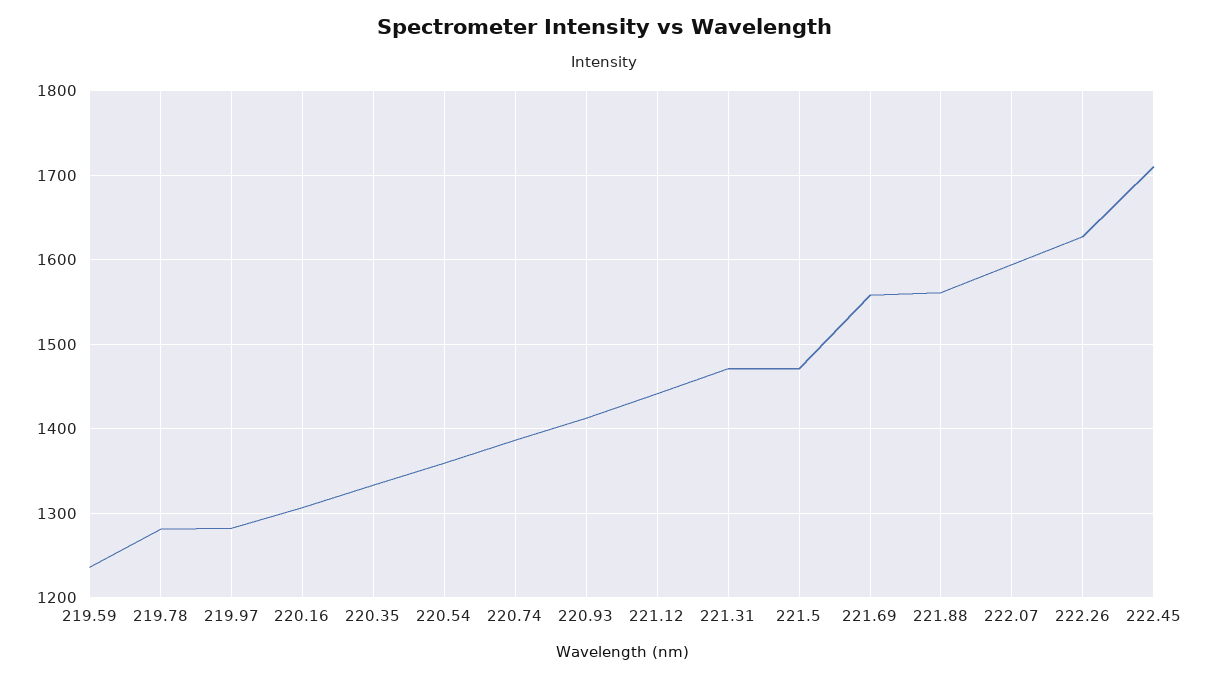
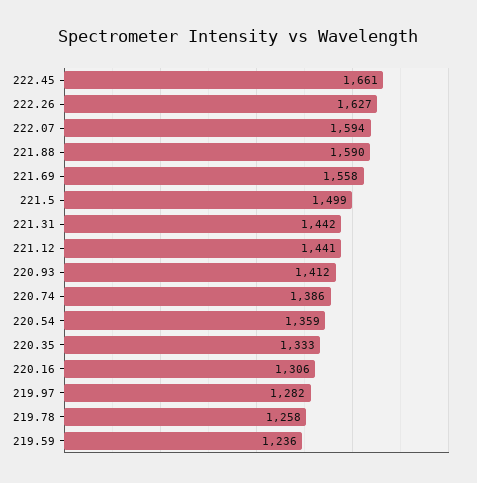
219.78: 1280 -> 1258
221.31: 1470 -> 1442
221.5: 1470 -> 1499
221.88: 1560 -> 1590
222.45: 1710 -> 1661

